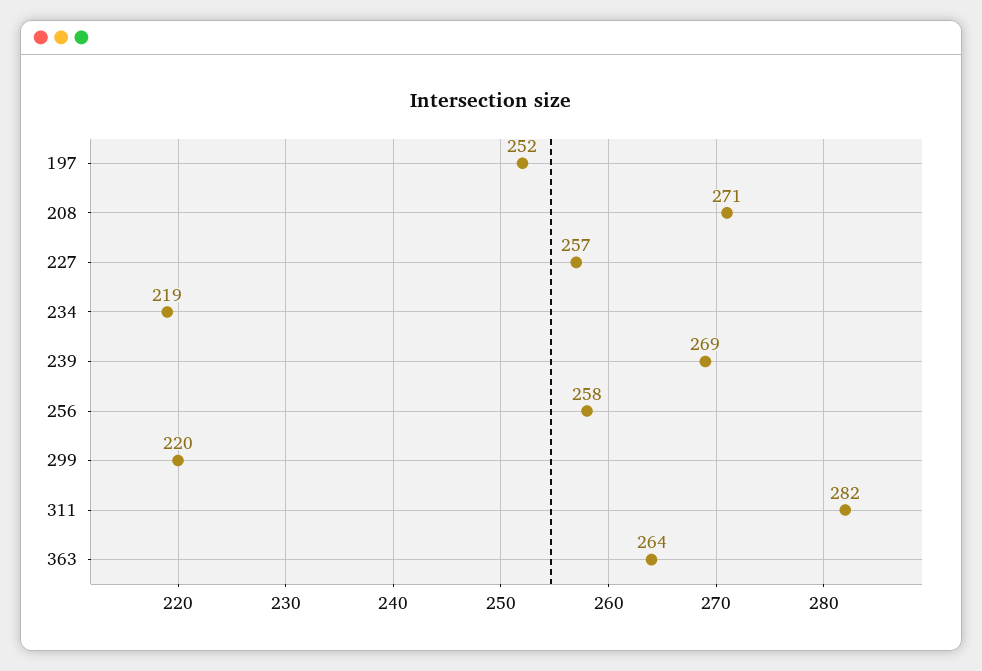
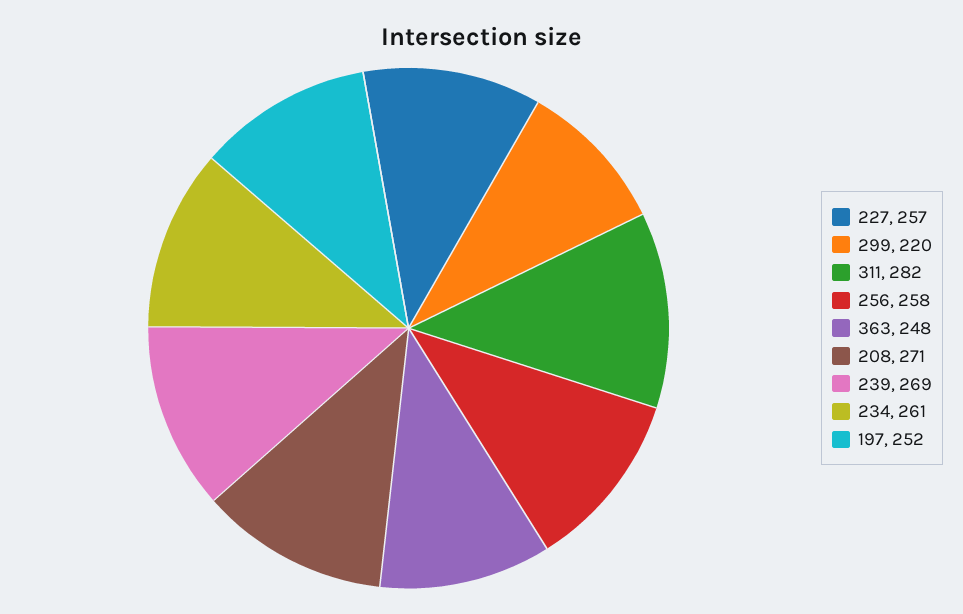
234: 219 -> 261
363: 264 -> 248

